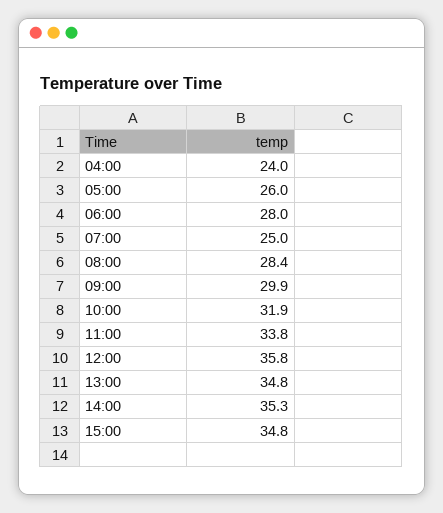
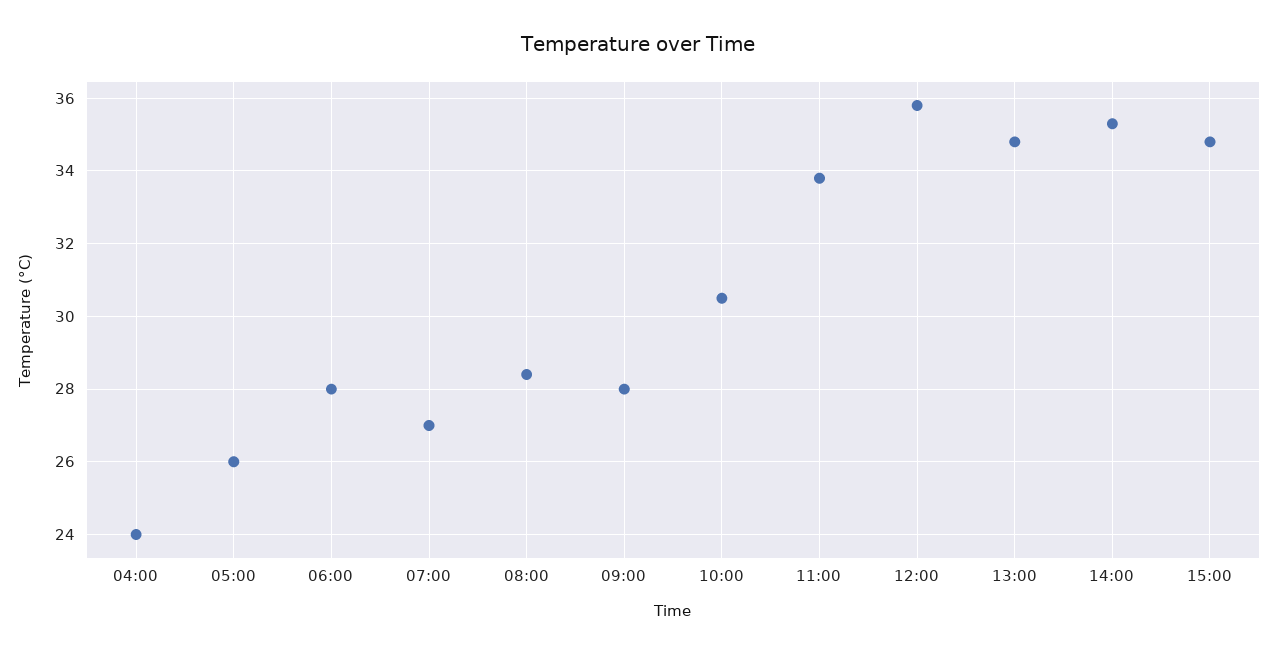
07:00: 25 -> 27
09:00: 29.9 -> 28
10:00: 31.9 -> 30.5

